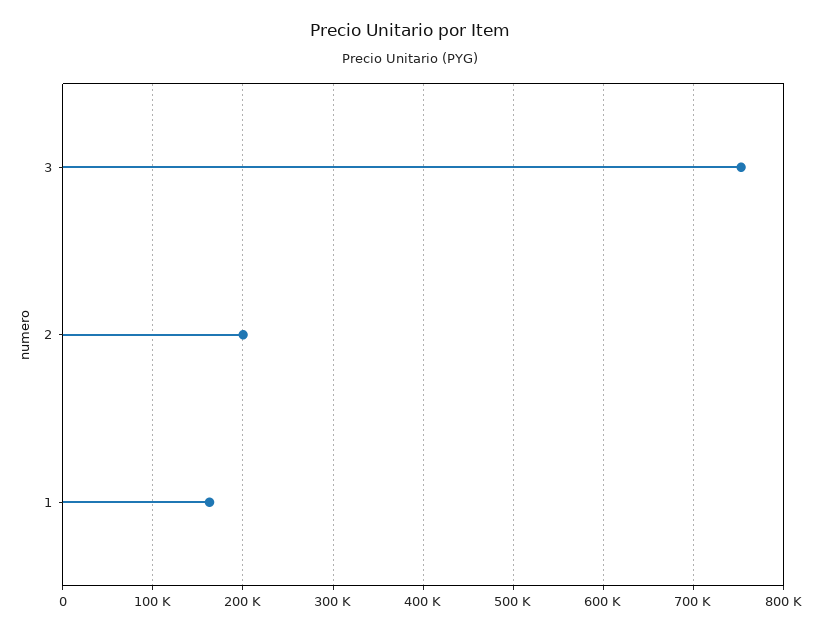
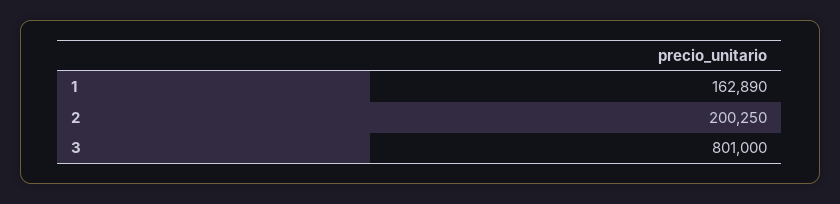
3: 750000 -> 801000

